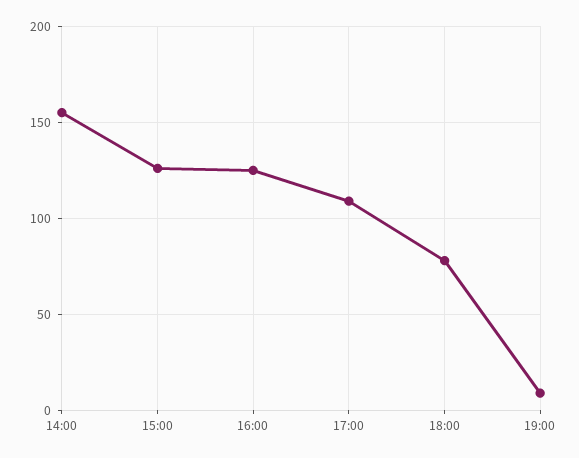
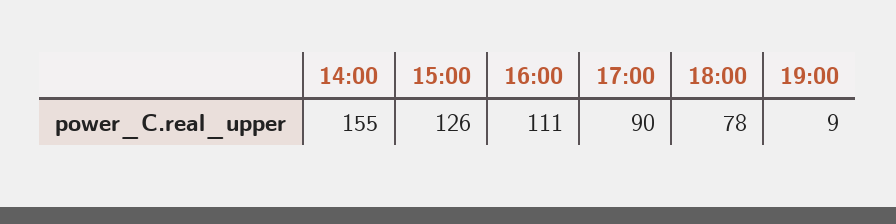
16:00: 125 -> 111
17:00: 110 -> 90

